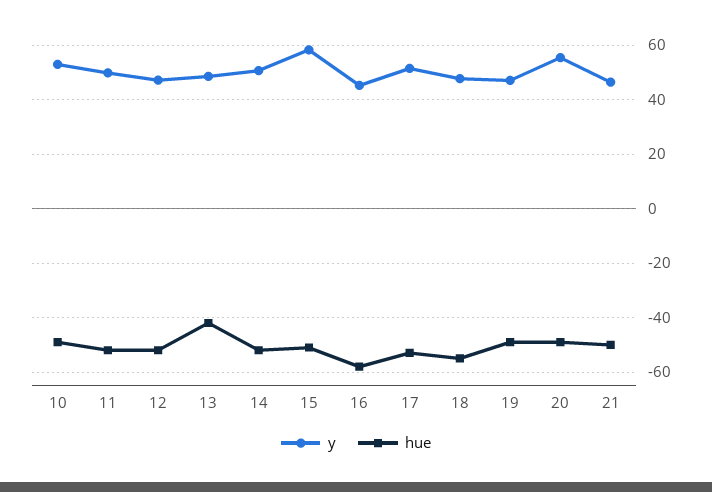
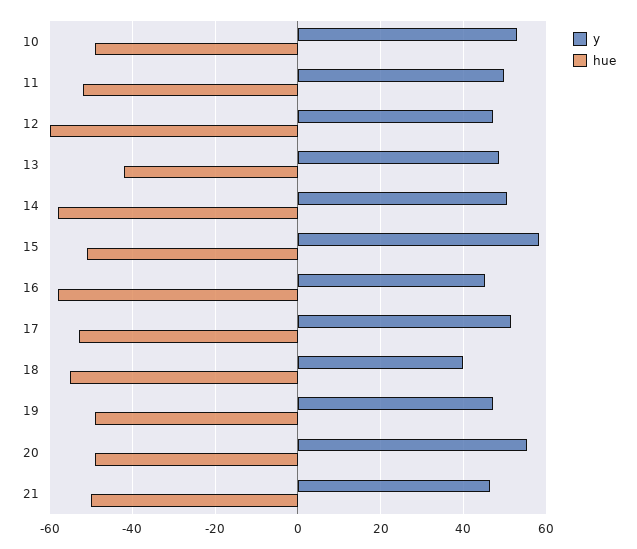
hue, 12: -52.5 -> -60
hue, 14: -52.5 -> -58
y, 18: 47.5 -> 40

